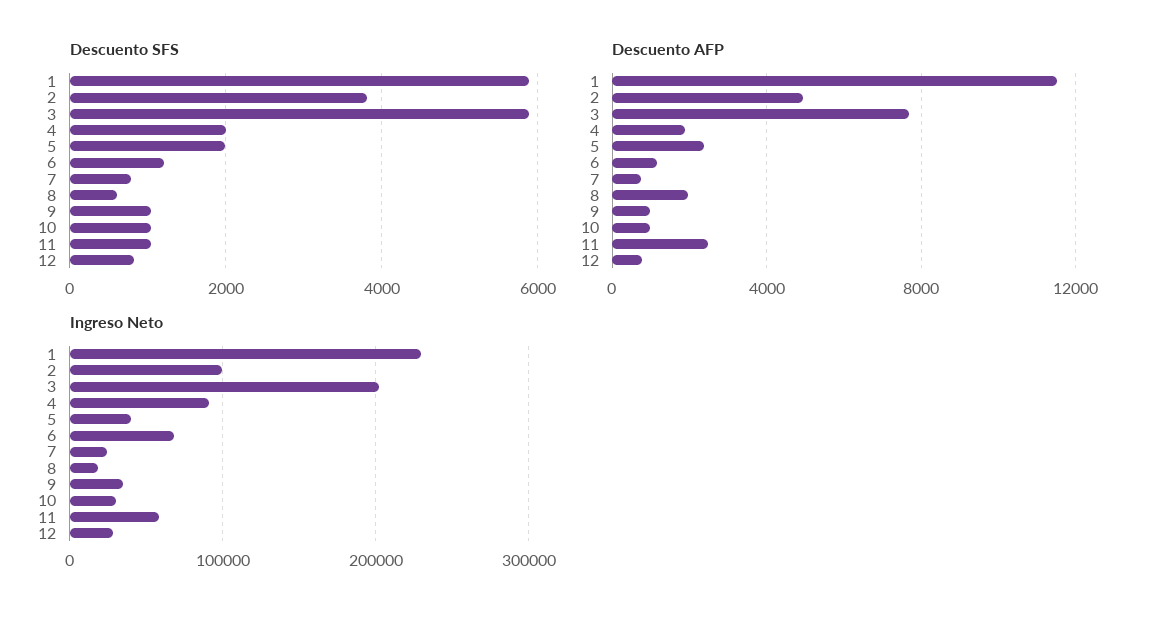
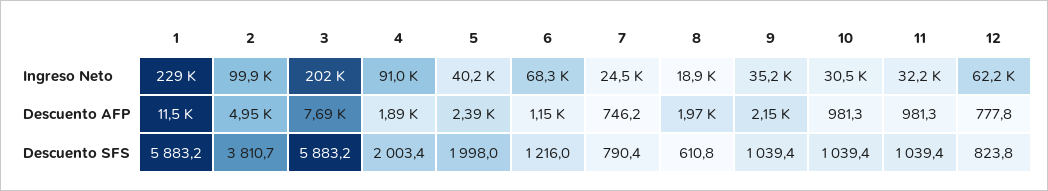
Descuento AFP, 9: 1000 -> 2150
Descuento AFP, 11: 2500 -> 981.3
Ingreso Neto, 11: 60000 -> 32200
Ingreso Neto, 12: 30000 -> 62200

